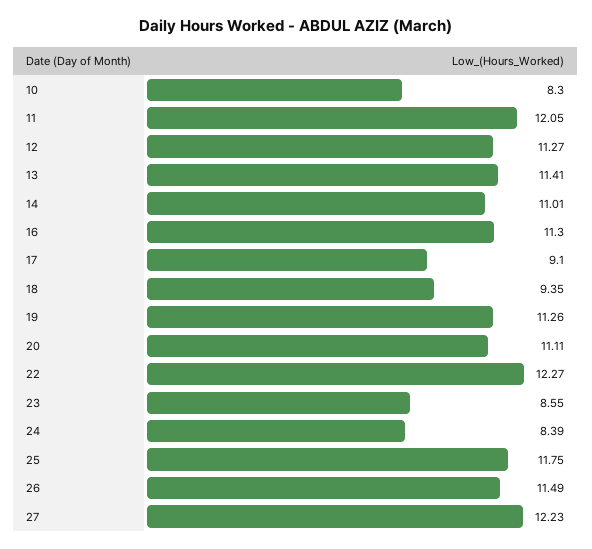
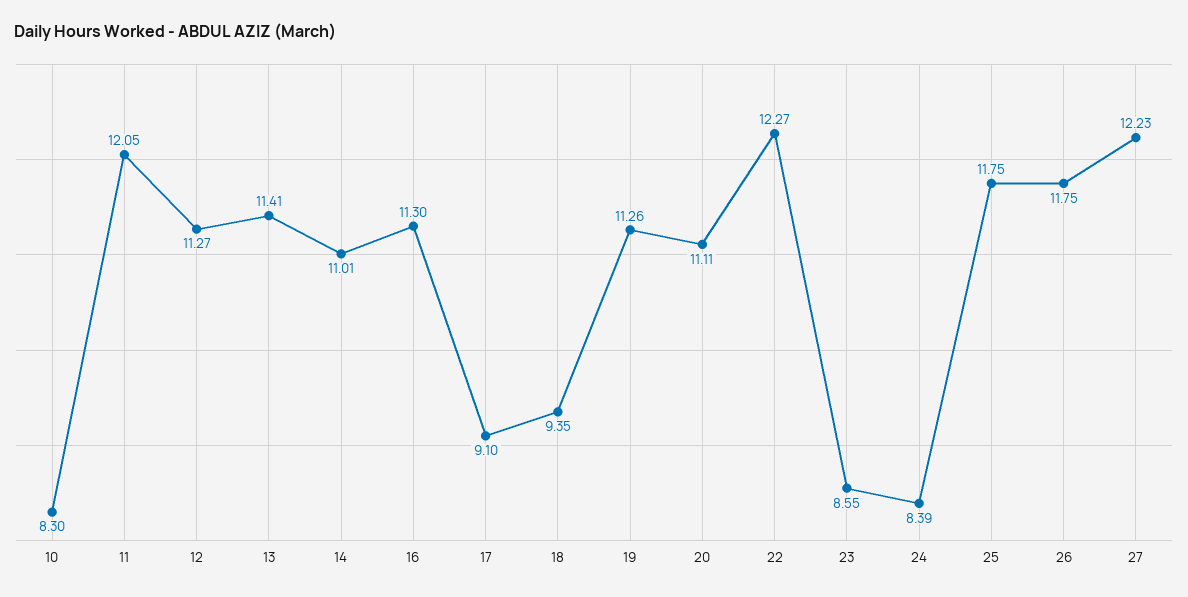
26: 11.49 -> 11.75

